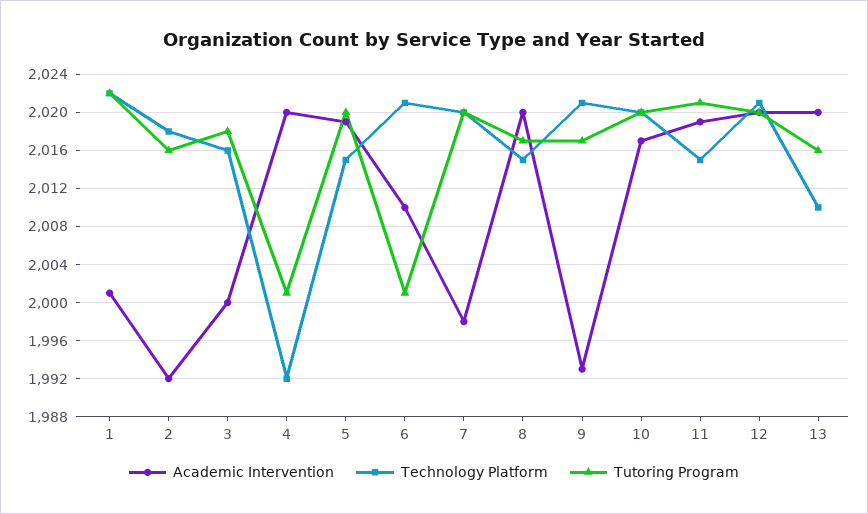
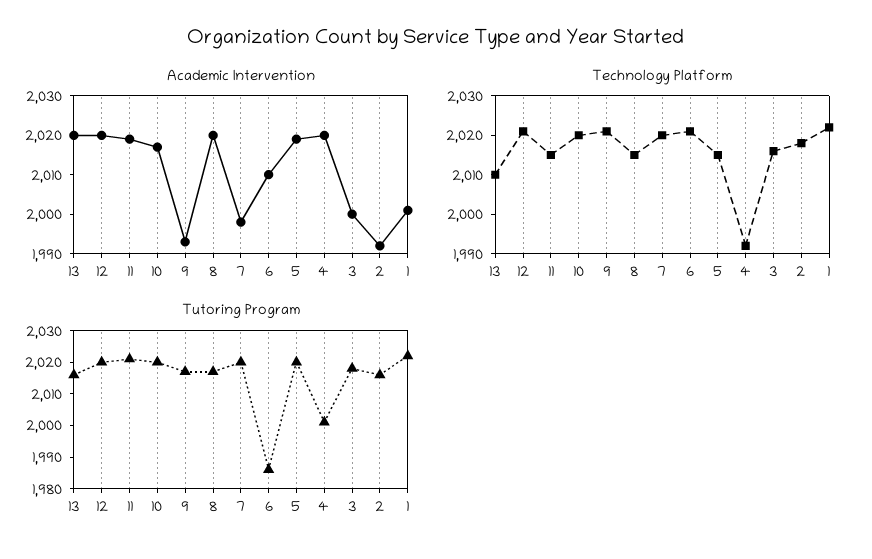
Tutoring Program, 6: 2001 -> 1985

